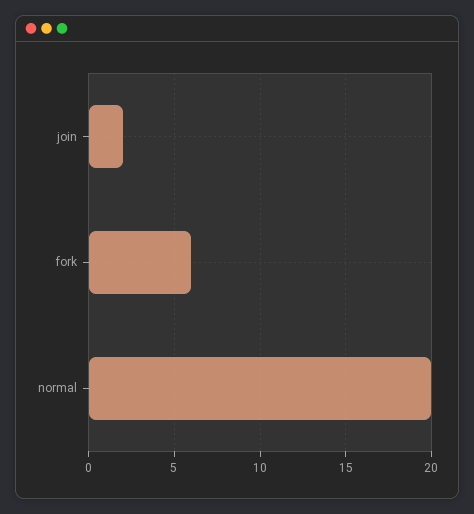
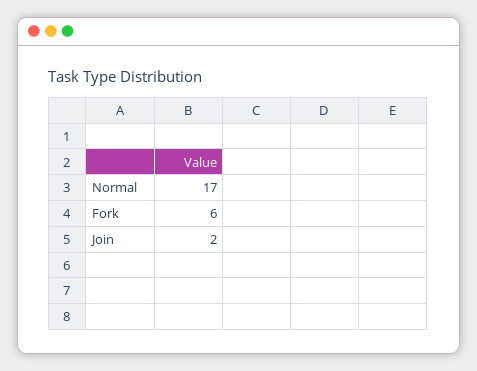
normal: 20 -> 17

